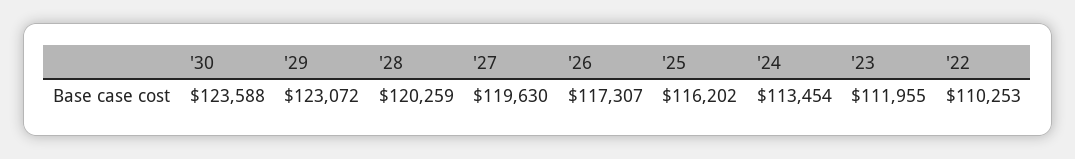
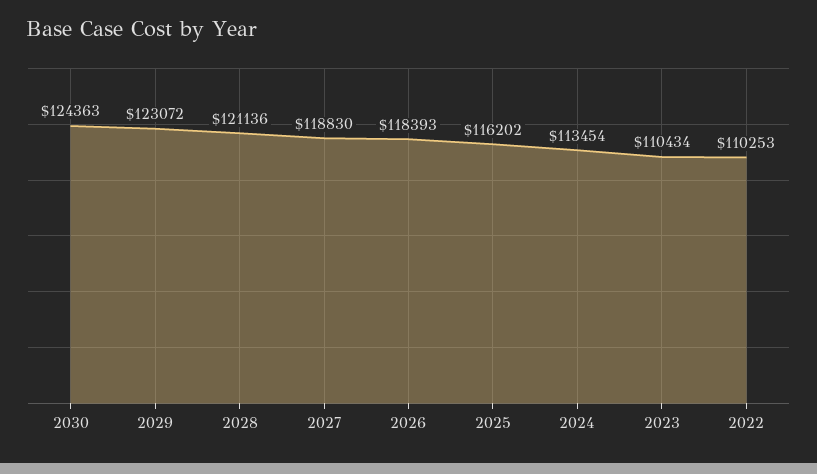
'30: 123588 -> 124363
'28: 120259 -> 121136
'27: 119630 -> 118830
'26: 117307 -> 118393
'23: 111955 -> 110434

